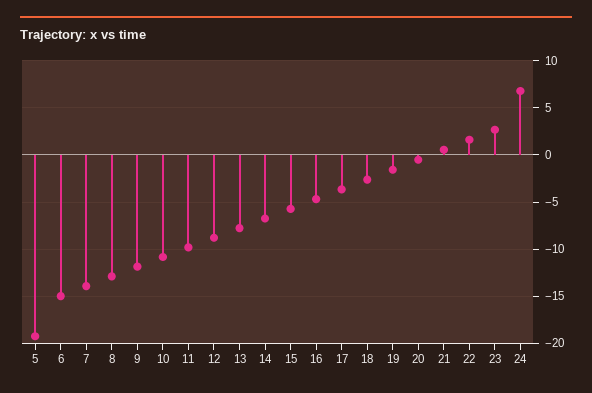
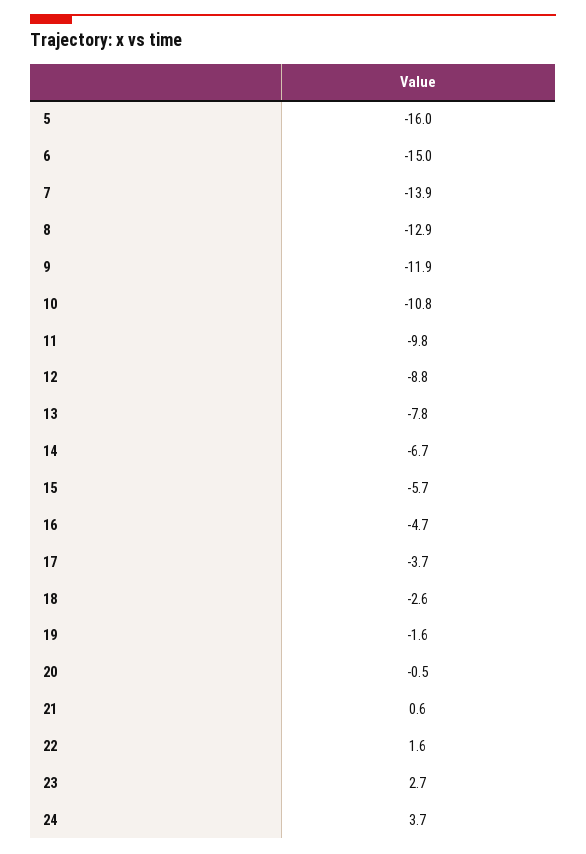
5: -19 -> -16
24: 7 -> 3.7

